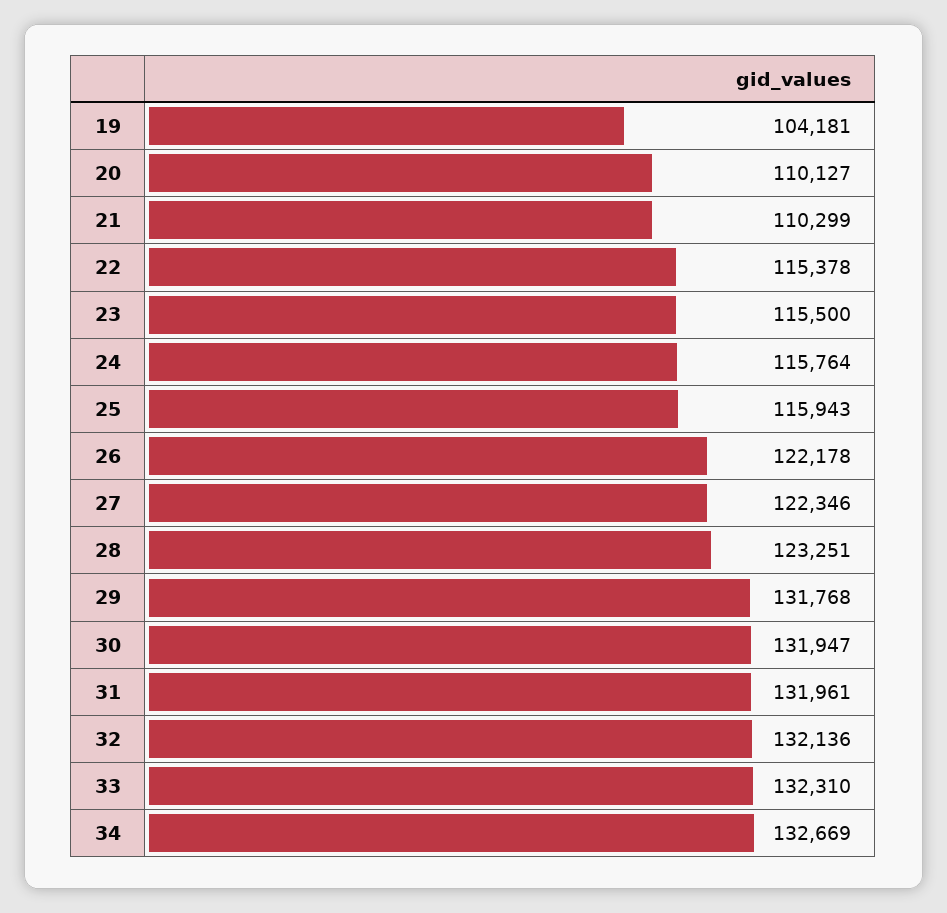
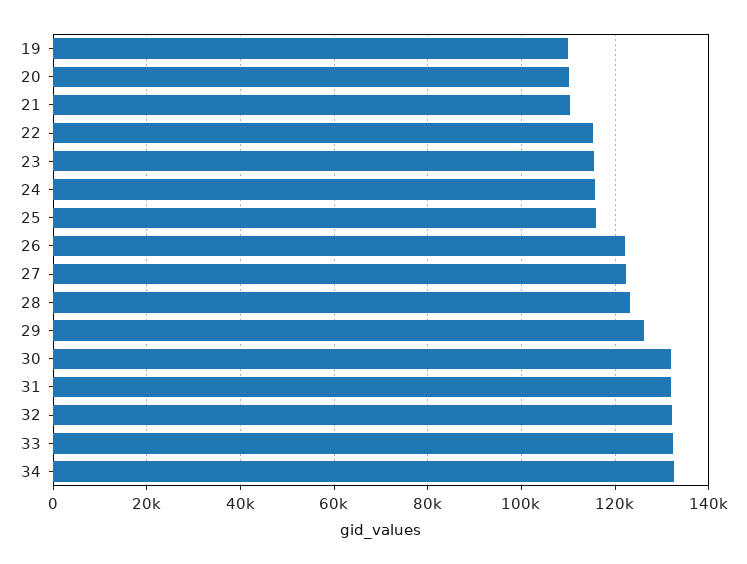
19: 104181 -> 110000
29: 131768 -> 126000

